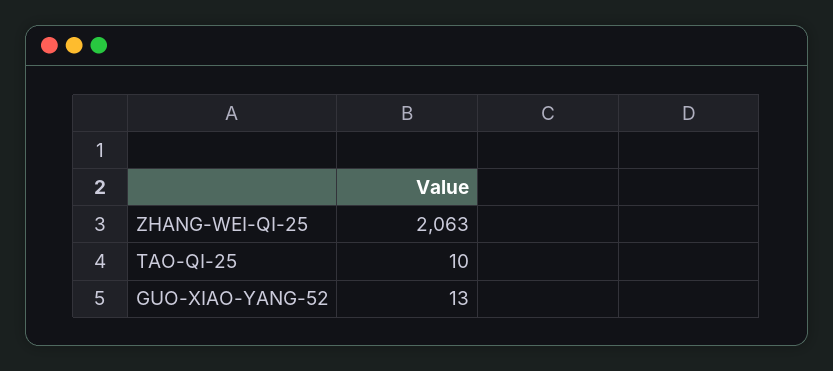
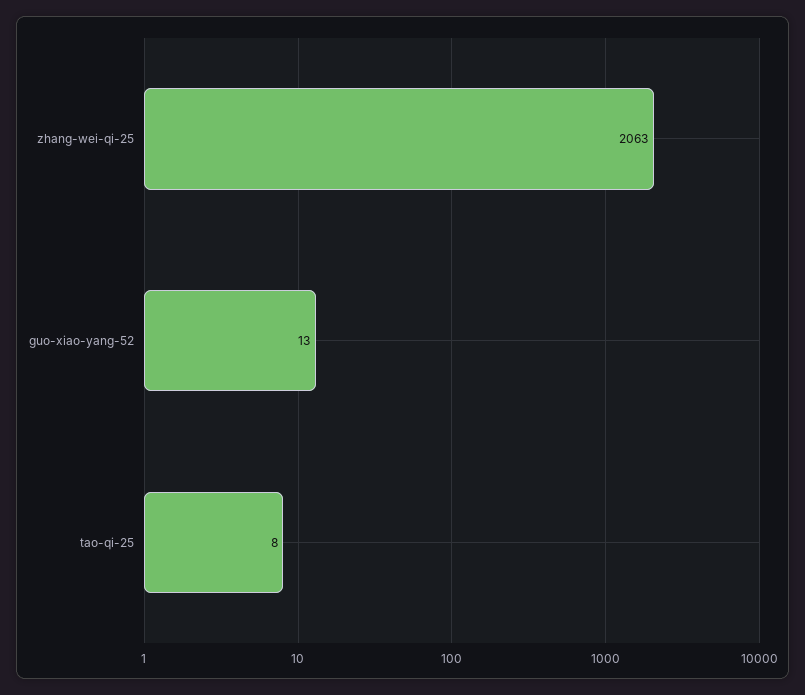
TAO-QI-25: 10 -> 8

